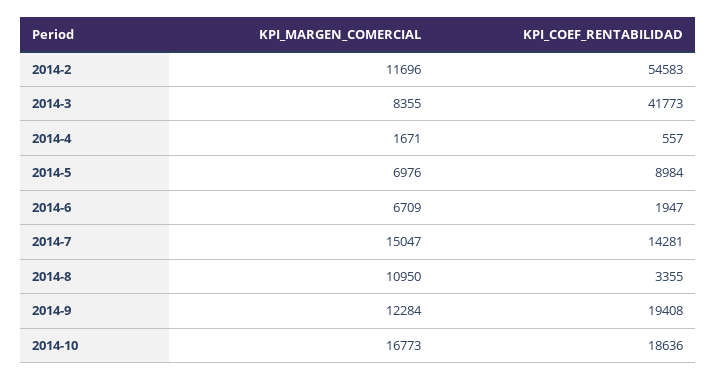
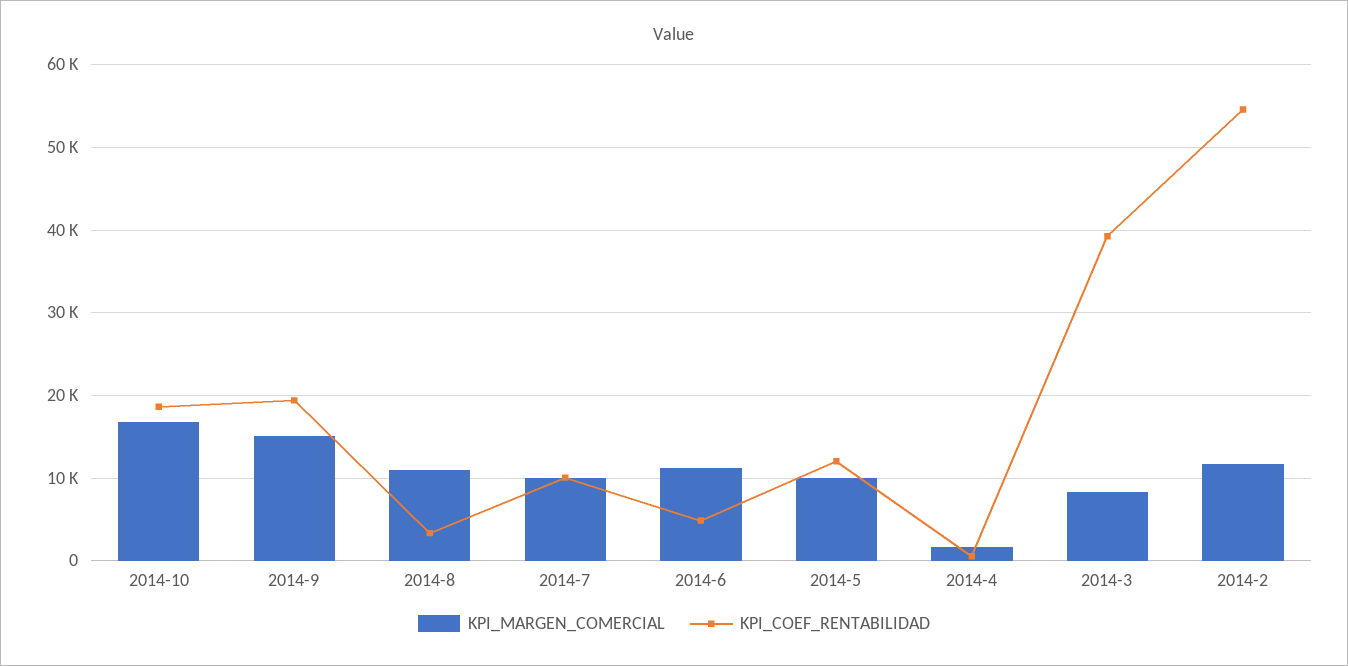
KPI_COEF_RENTABILIDAD, 2014-3: 41773 -> 39000
KPI_MARGEN_COMERCIAL, 2014-5: 6976 -> 10000
KPI_COEF_RENTABILIDAD, 2014-5: 8984 -> 12000
KPI_MARGEN_COMERCIAL, 2014-6: 6709 -> 11000
KPI_COEF_RENTABILIDAD, 2014-6: 1947 -> 5000
KPI_MARGEN_COMERCIAL, 2014-7: 15047 -> 10000
KPI_COEF_RENTABILIDAD, 2014-7: 14281 -> 10000
KPI_MARGEN_COMERCIAL, 2014-9: 12284 -> 15000

